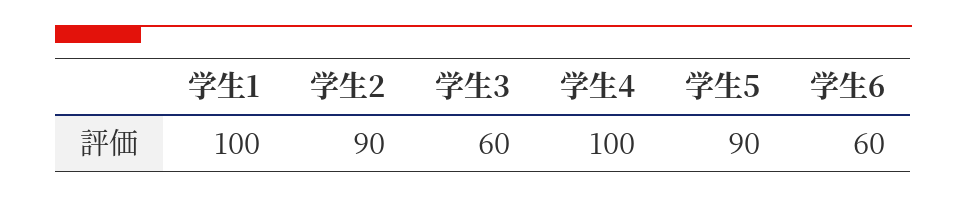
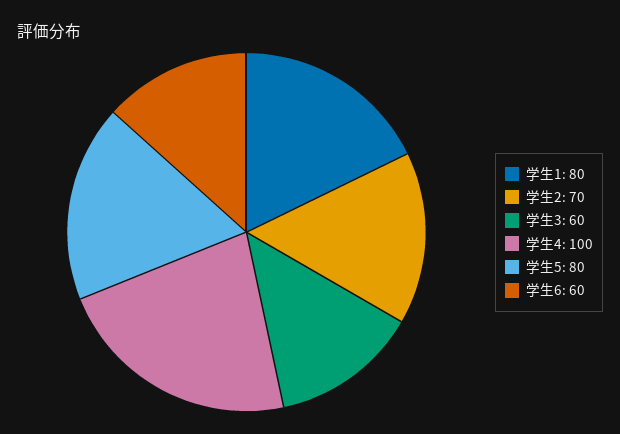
学生1: 100 -> 80
学生2: 90 -> 70
学生5: 90 -> 80

